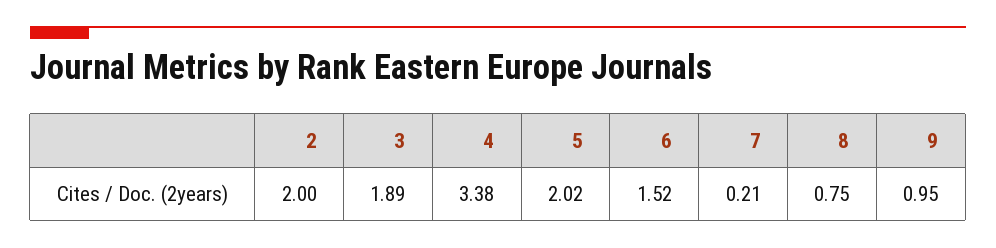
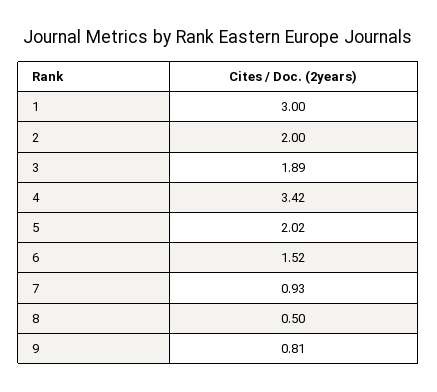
4: 3.38 -> 3.42
7: 0.21 -> 0.93
8: 0.75 -> 0.5
9: 0.95 -> 0.81
1: none -> 3

